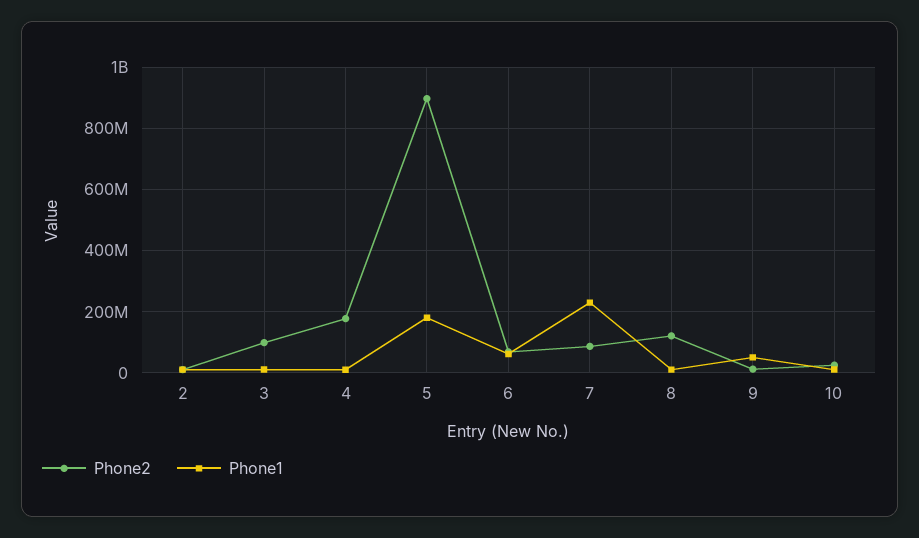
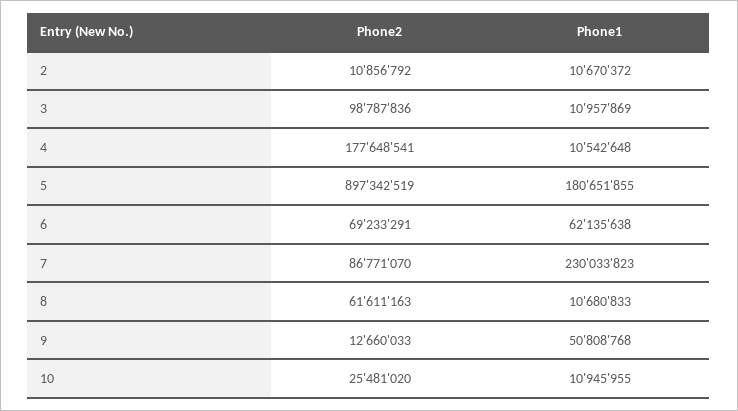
Phone2, 8: 120000000 -> 61611163

